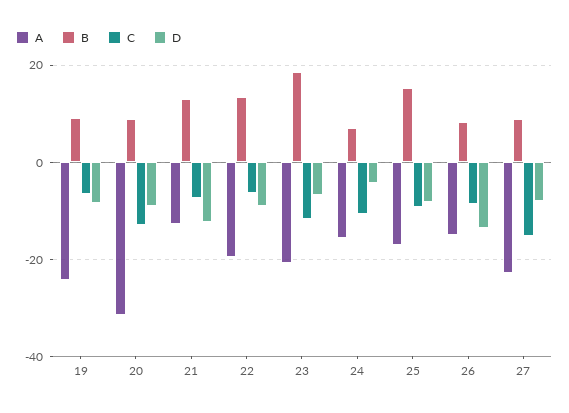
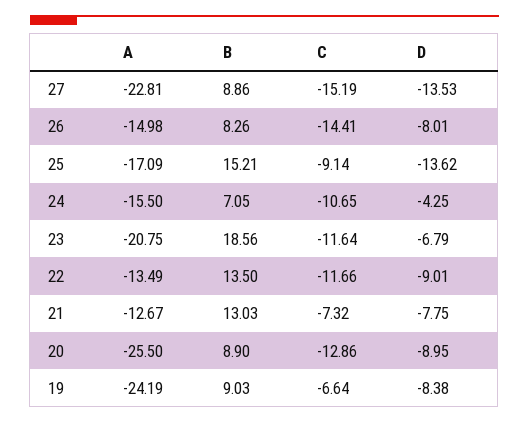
A, 20: -32 -> -25.5
D, 21: -12 -> -7.75
A, 22: -20 -> -13.49
C, 22: -6 -> -11.66
D, 25: -8 -> -13.62
C, 26: -8 -> -14.41
D, 26: -14 -> -8.01
D, 27: -8 -> -13.53

